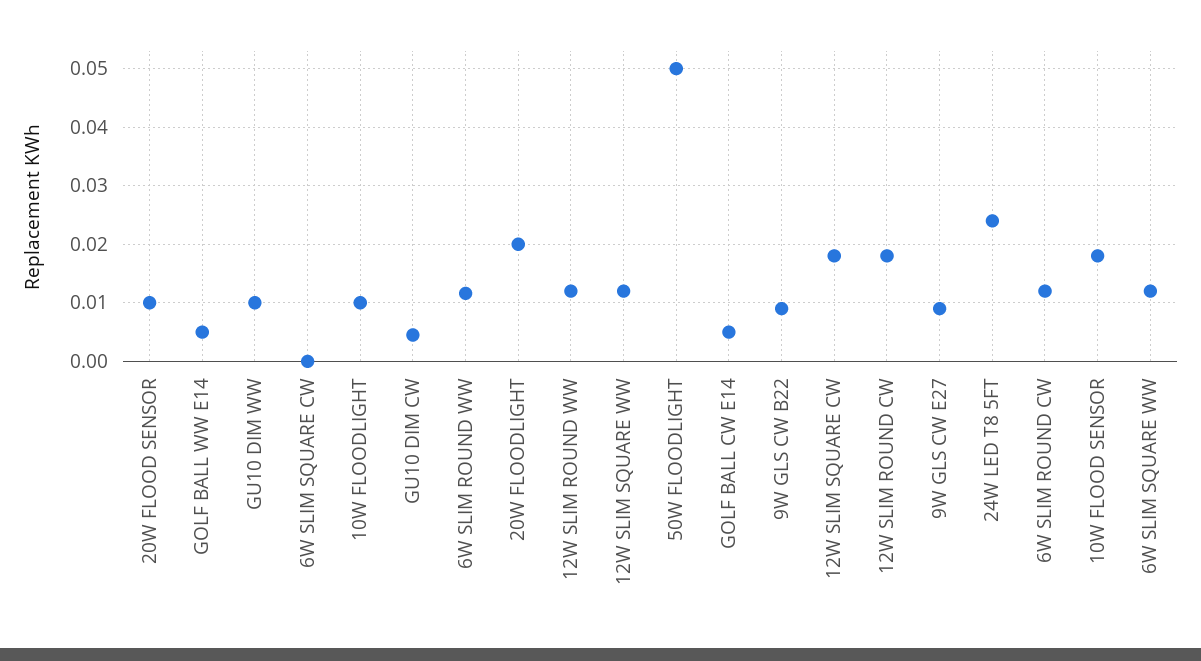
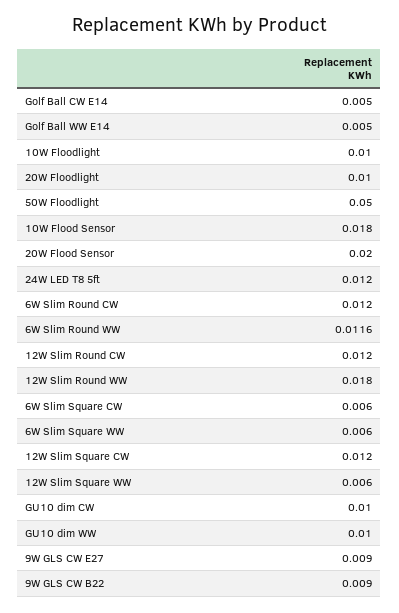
20W FLOOD SENSOR: 0.01 -> 0.02
6W SLIM SQUARE CW: 0 -> 0.006
GU10 DIM CW: 0.004 -> 0.01
20W FLOODLIGHT: 0.02 -> 0.01
12W SLIM ROUND WW: 0.012 -> 0.018
12W SLIM SQUARE WW: 0.012 -> 0.006
12W SLIM SQUARE CW: 0.018 -> 0.012
12W SLIM ROUND CW: 0.018 -> 0.012
24W LED T8 5FT: 0.024 -> 0.012
6W SLIM SQUARE WW: 0.012 -> 0.006

